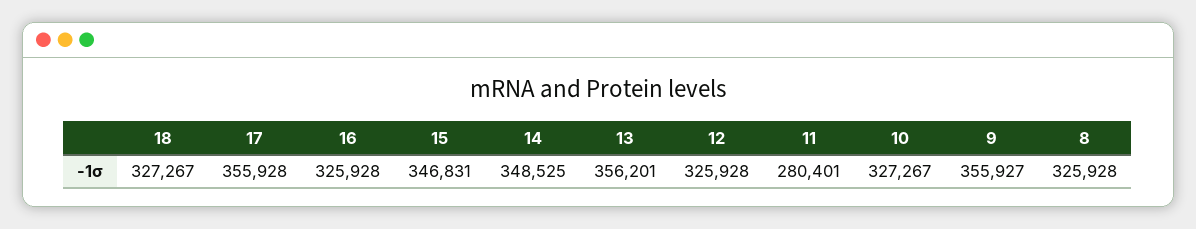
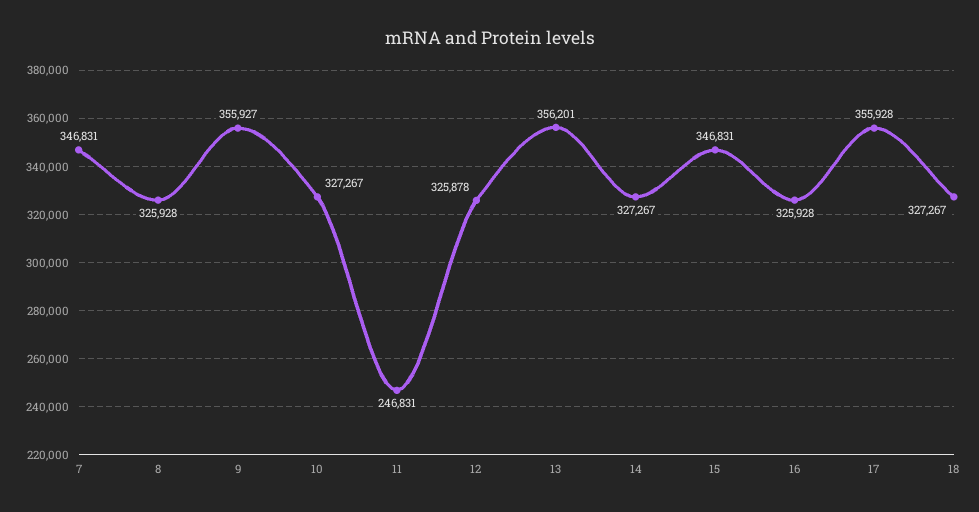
14: 348525 -> 327267
12: 325928 -> 325878
11: 280401 -> 246831
7: none -> 346831

